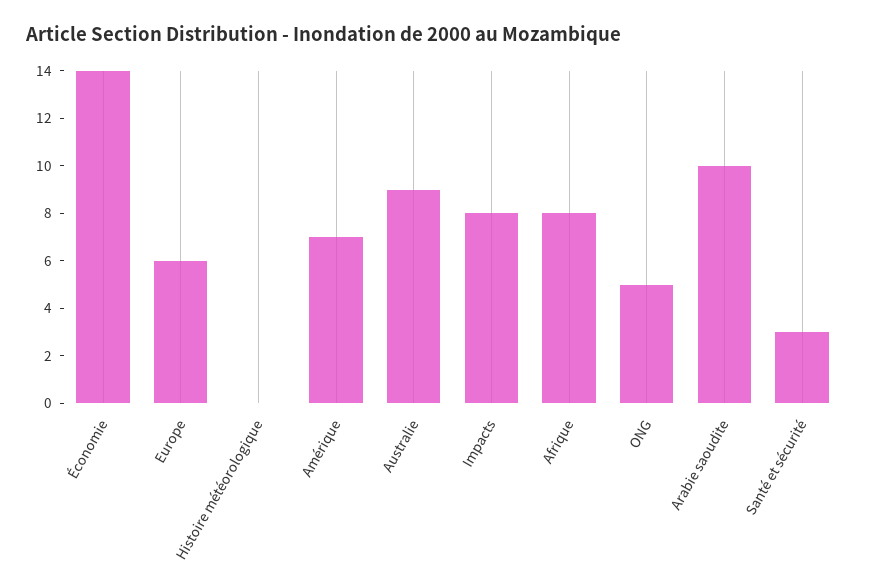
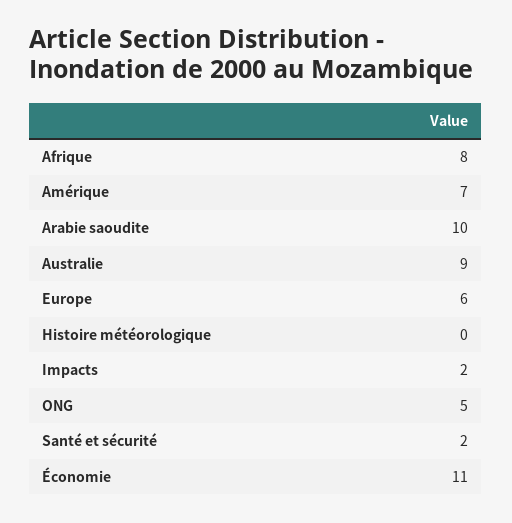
Économie: 14 -> 11
Impacts: 8 -> 2
Santé et sécurité: 3 -> 2

